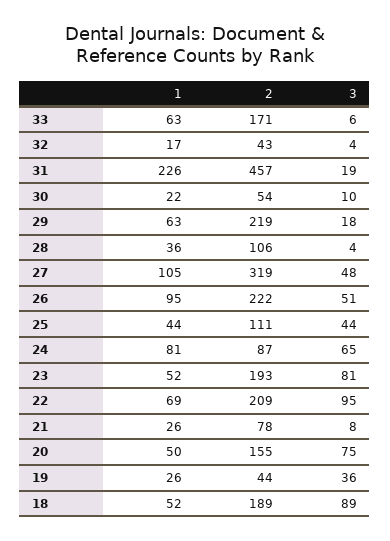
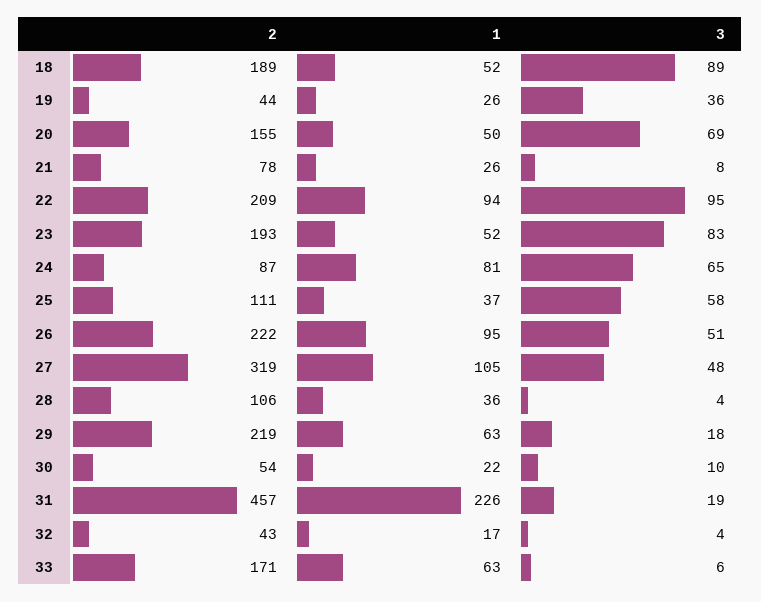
1, 25: 44 -> 37
3, 25: 44 -> 58
3, 23: 81 -> 83
1, 22: 69 -> 94
3, 20: 75 -> 69

